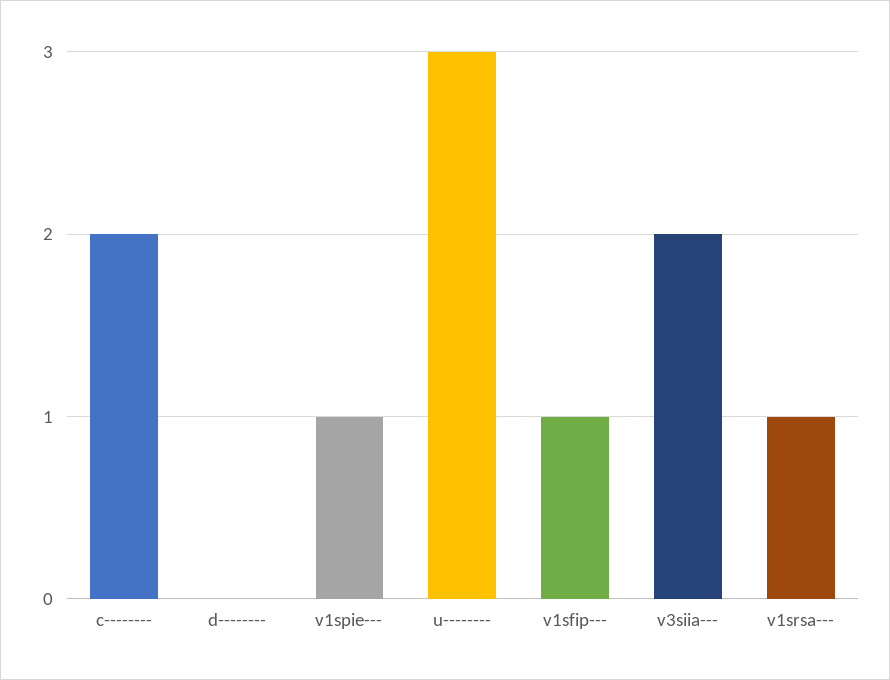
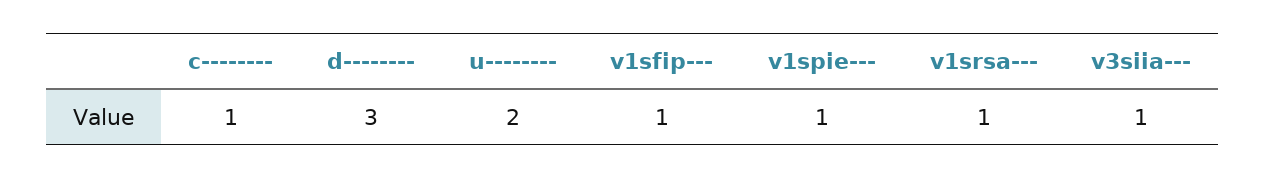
c--------: 2 -> 1
d--------: 0 -> 3
u--------: 3 -> 2
v3siia---: 2 -> 1

